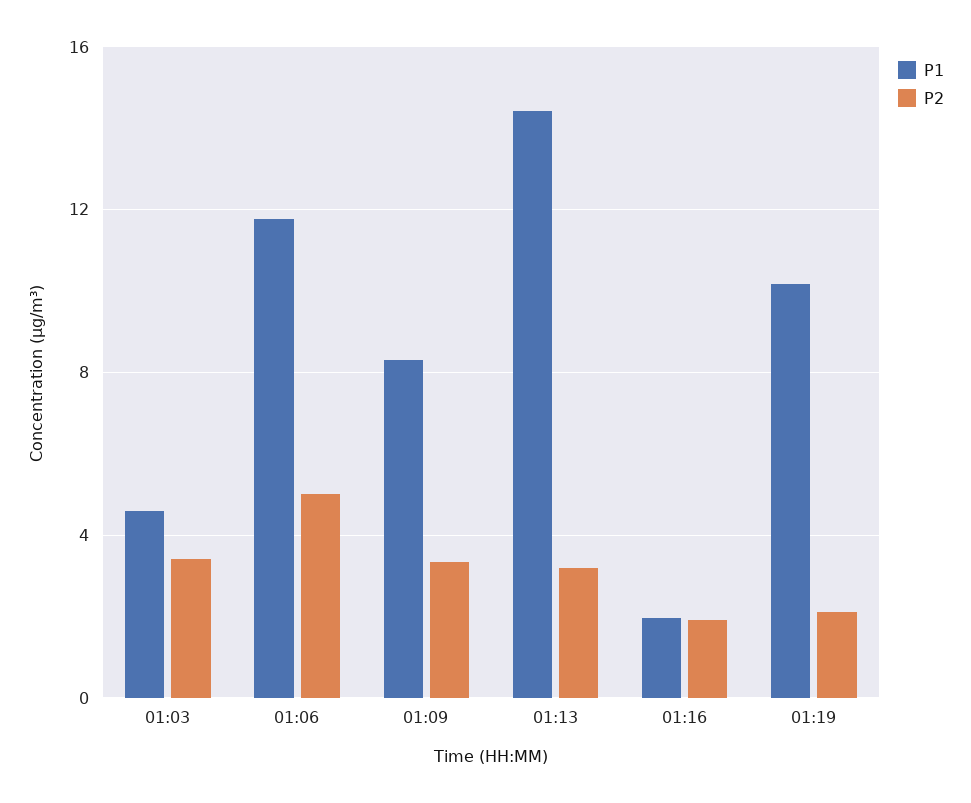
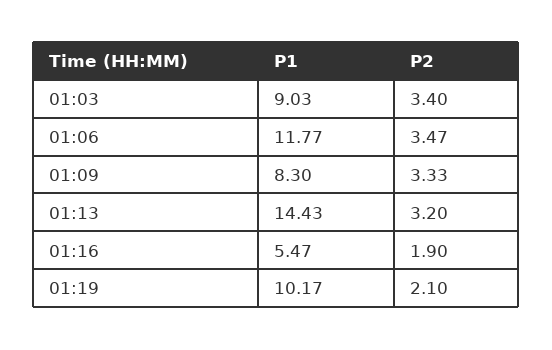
P1, 01:03: 4.5 -> 9.03
P2, 01:06: 5 -> 3.47
P1, 01:16: 2 -> 5.47

